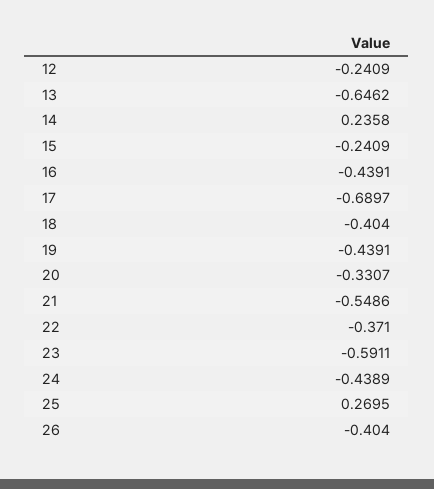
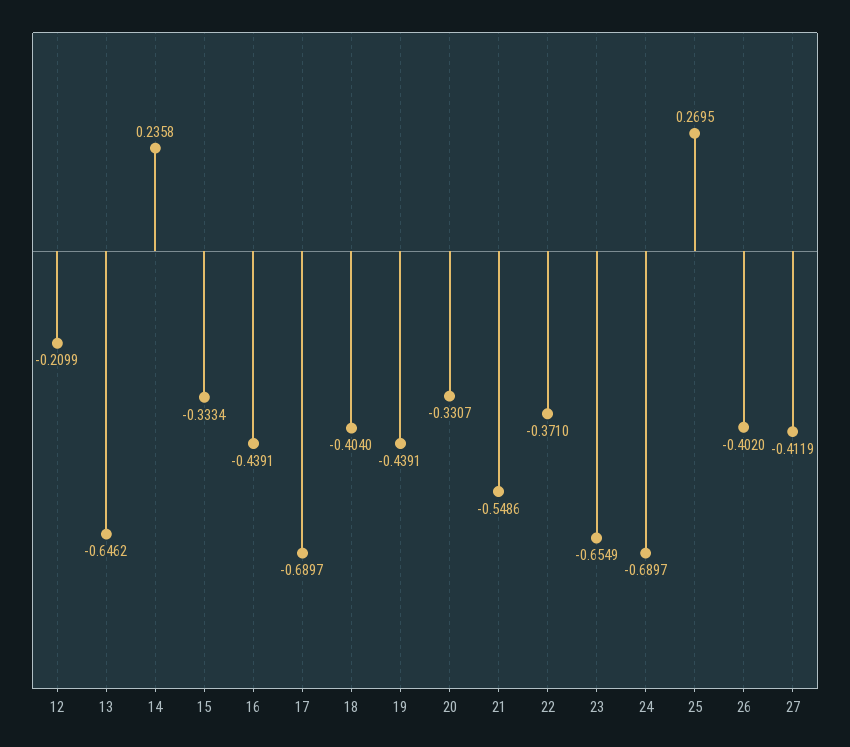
12: -0.2409 -> -0.2099
15: -0.2409 -> -0.3334
23: -0.5911 -> -0.6549
24: -0.4389 -> -0.6897
26: -0.404 -> -0.402
27: none -> -0.4119

